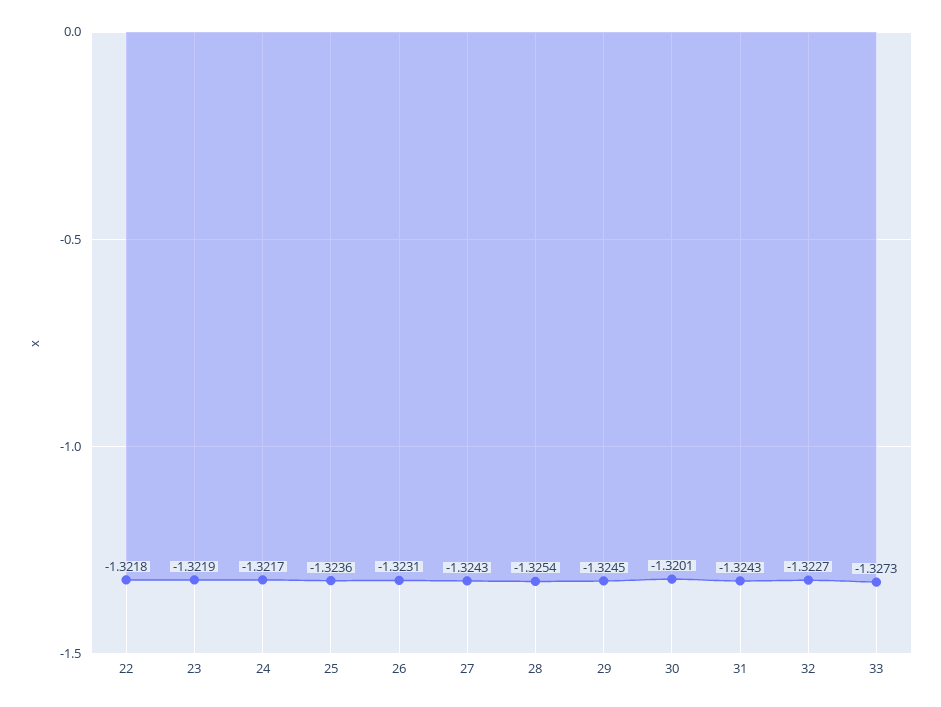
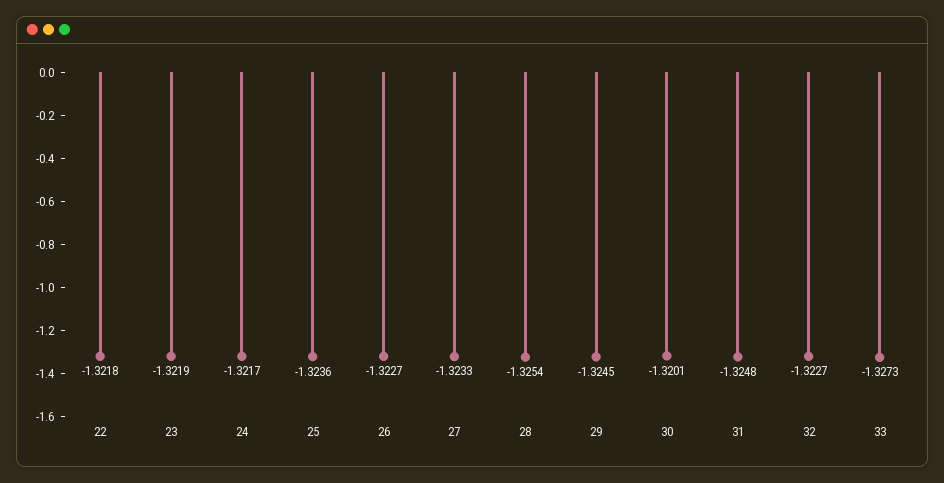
26: -1.3231 -> -1.3227
27: -1.3243 -> -1.3233
31: -1.3243 -> -1.3248

